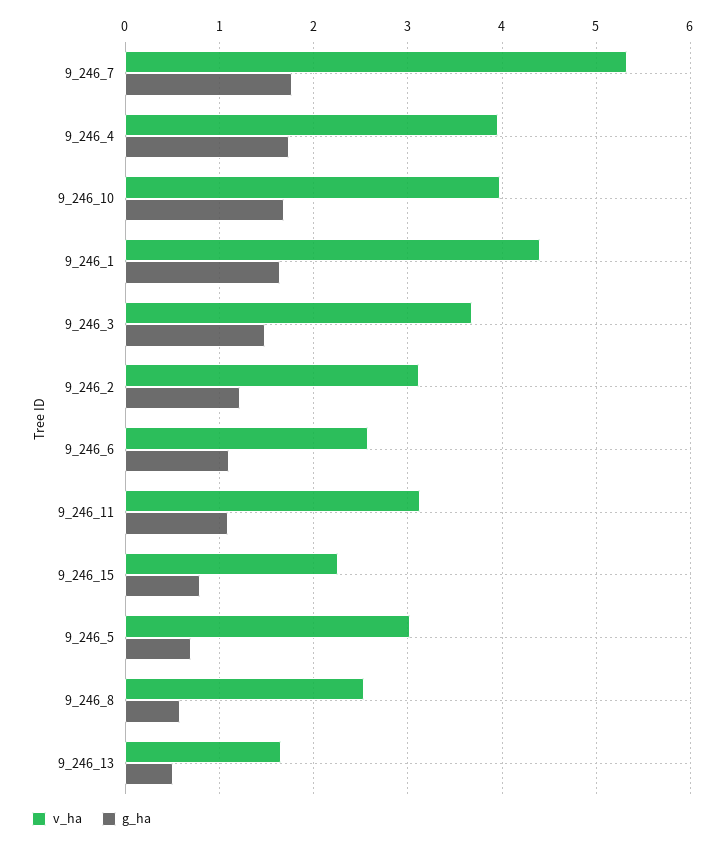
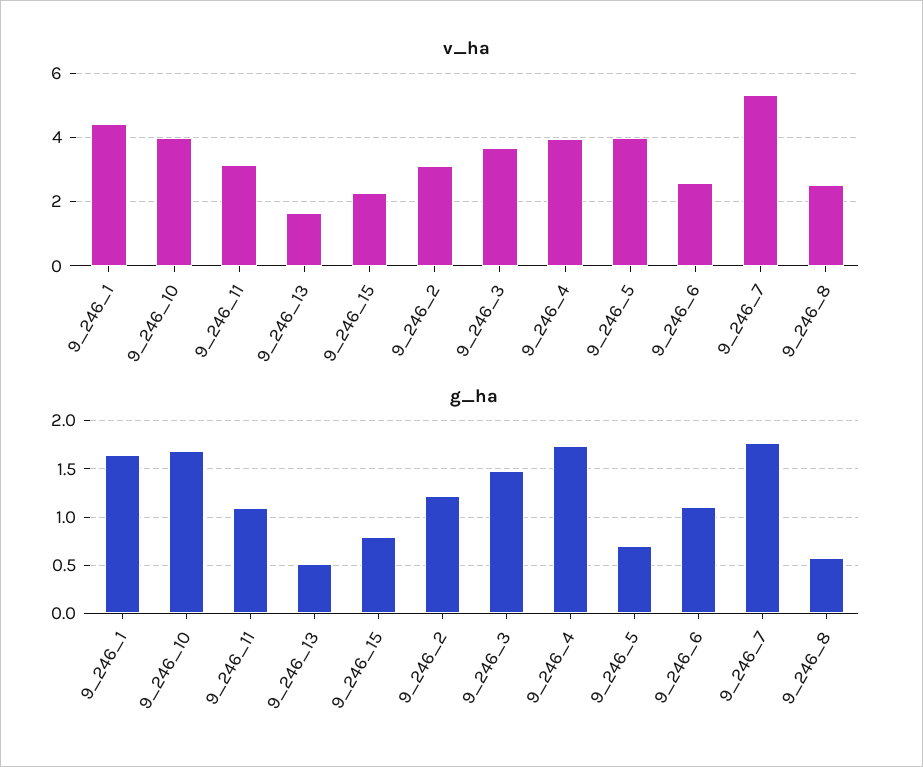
v_ha, 9_246_5: 3 -> 4

